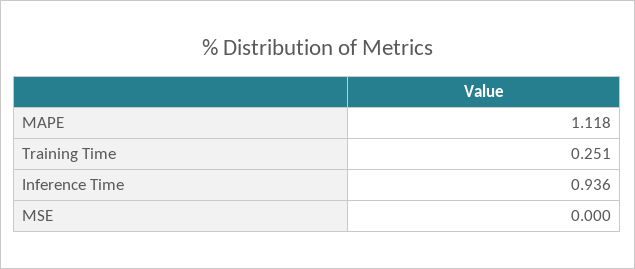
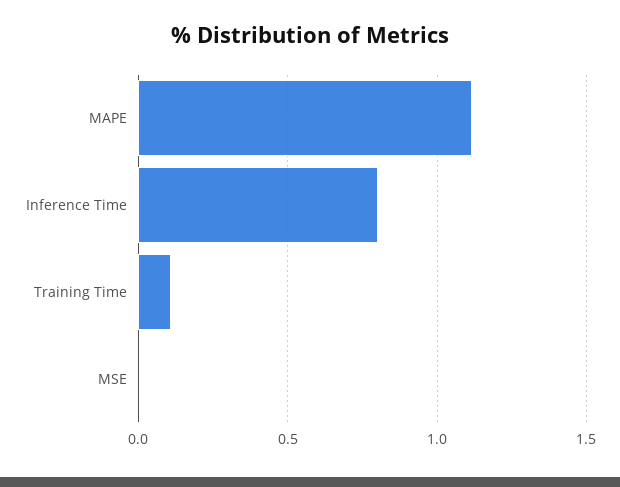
Training Time: 0.251 -> 0.1
Inference Time: 0.936 -> 0.8

